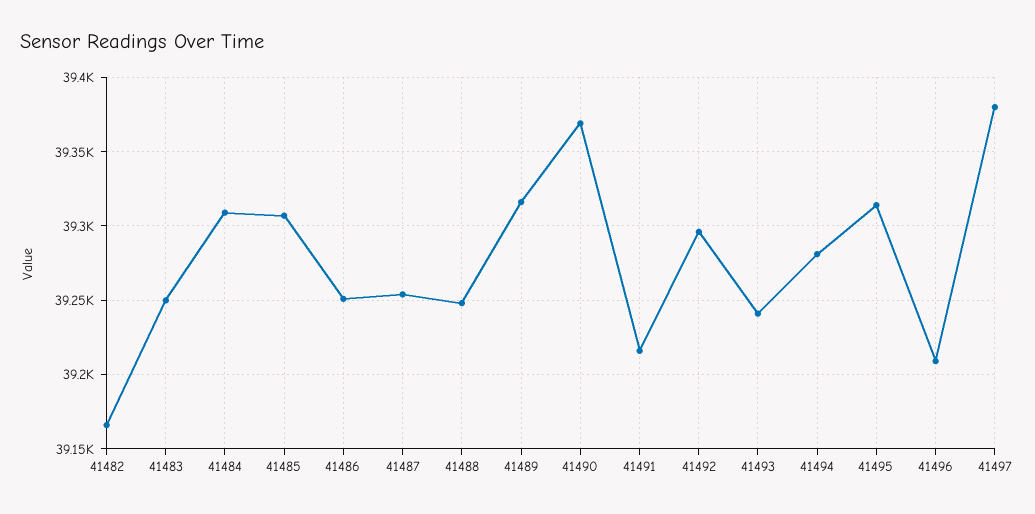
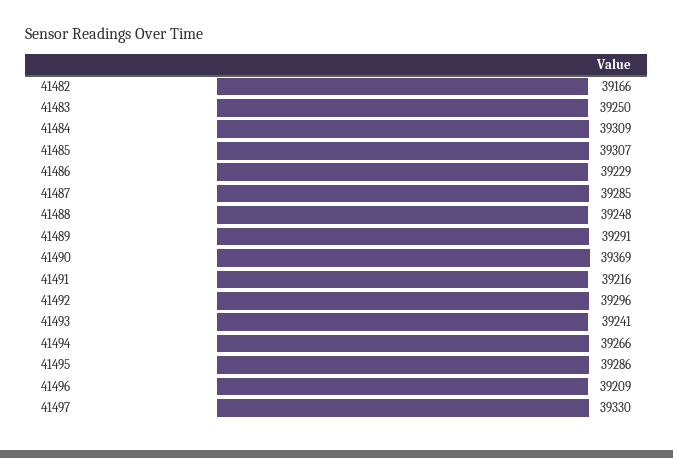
41486: 39250 -> 39229
41487: 39255 -> 39285
41489: 39315 -> 39291
41494: 39280 -> 39266
41495: 39315 -> 39286
41497: 39380 -> 39330

